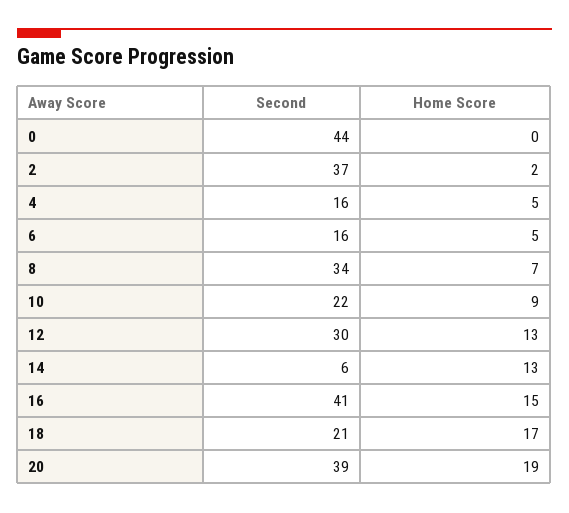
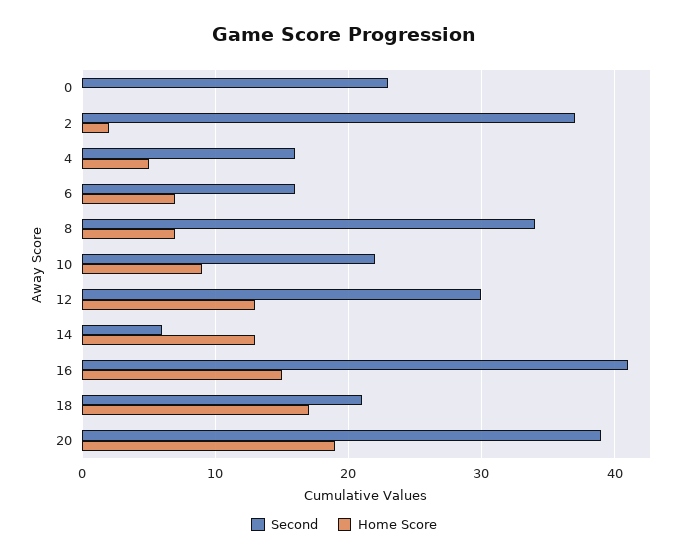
Second, 0: 44 -> 23
Home Score, 6: 5 -> 7

